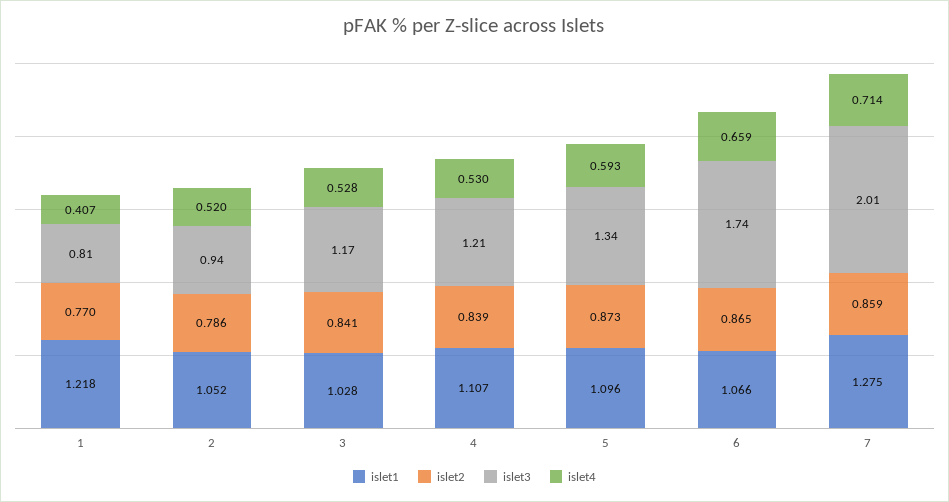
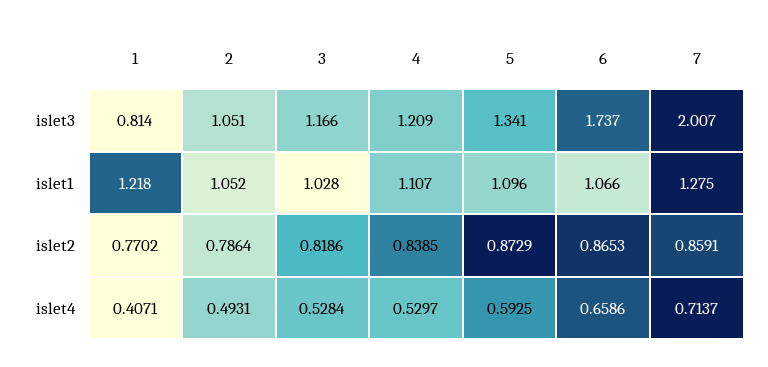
islet3, 2: 0.94 -> 1.051
islet4, 2: 0.52 -> 0.4931
islet2, 3: 0.841 -> 0.8186

